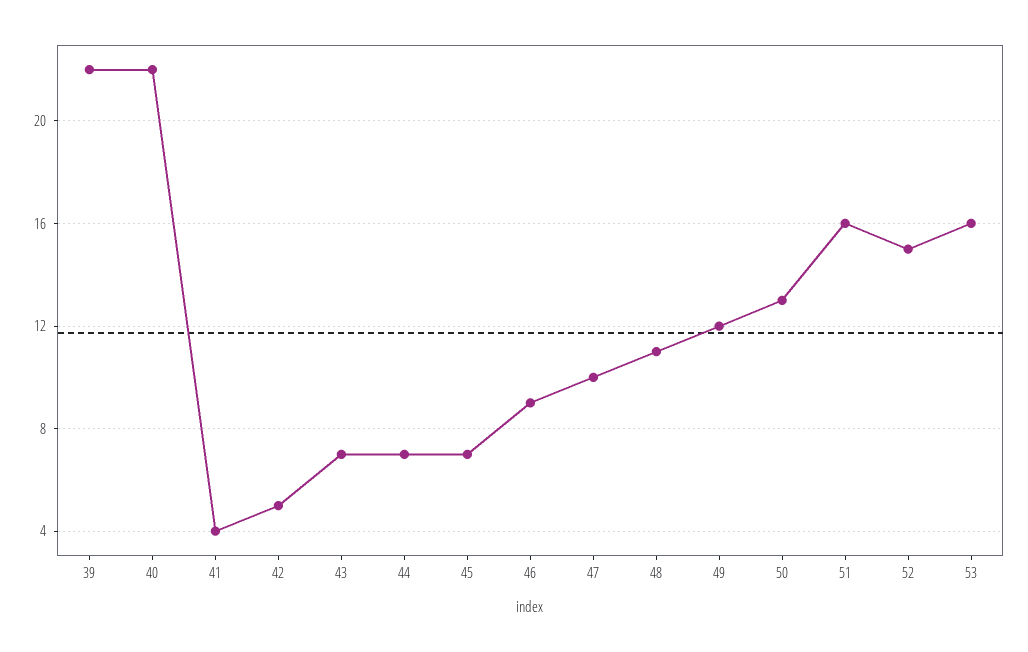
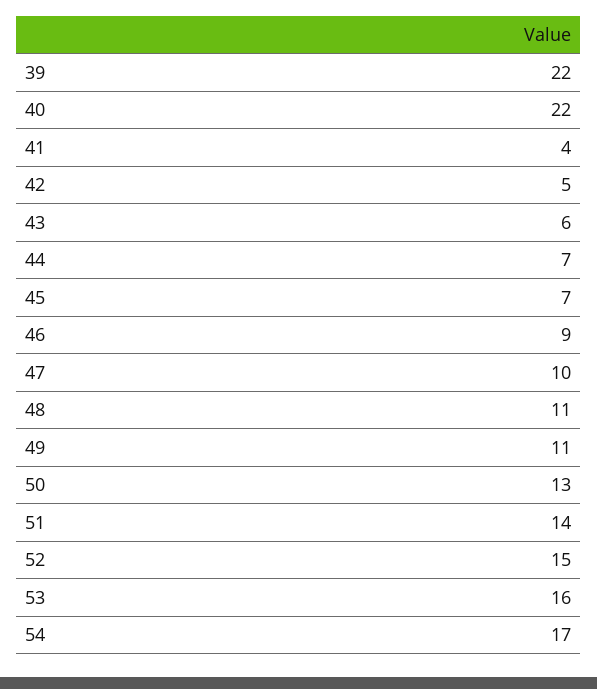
43: 7 -> 6
49: 12 -> 11
51: 16 -> 14
54: none -> 17

